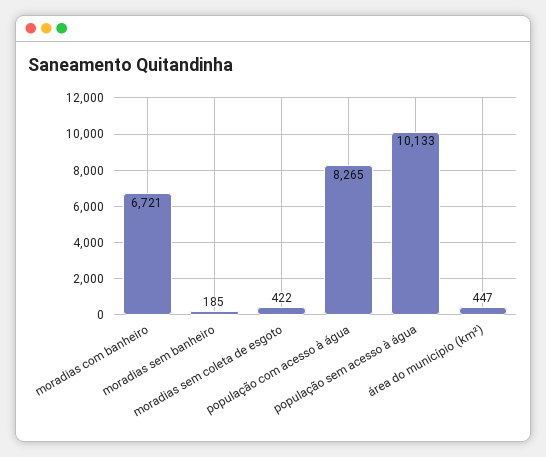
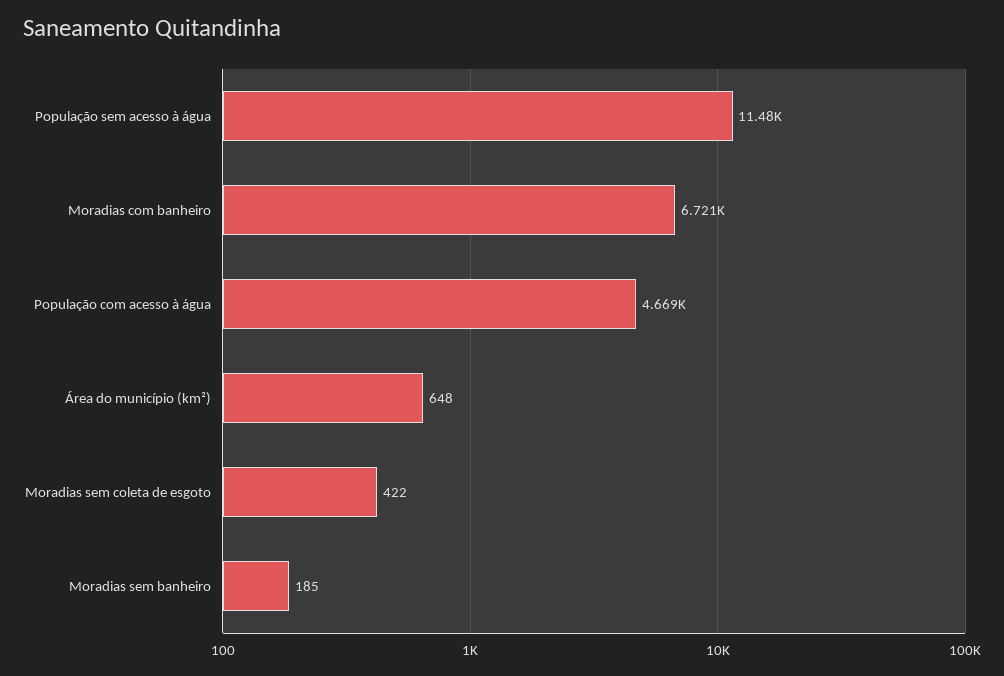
população com acesso à água: 8265 -> 4669
população sem acesso à água: 10133 -> 11480
área do município (km²): 447 -> 648

